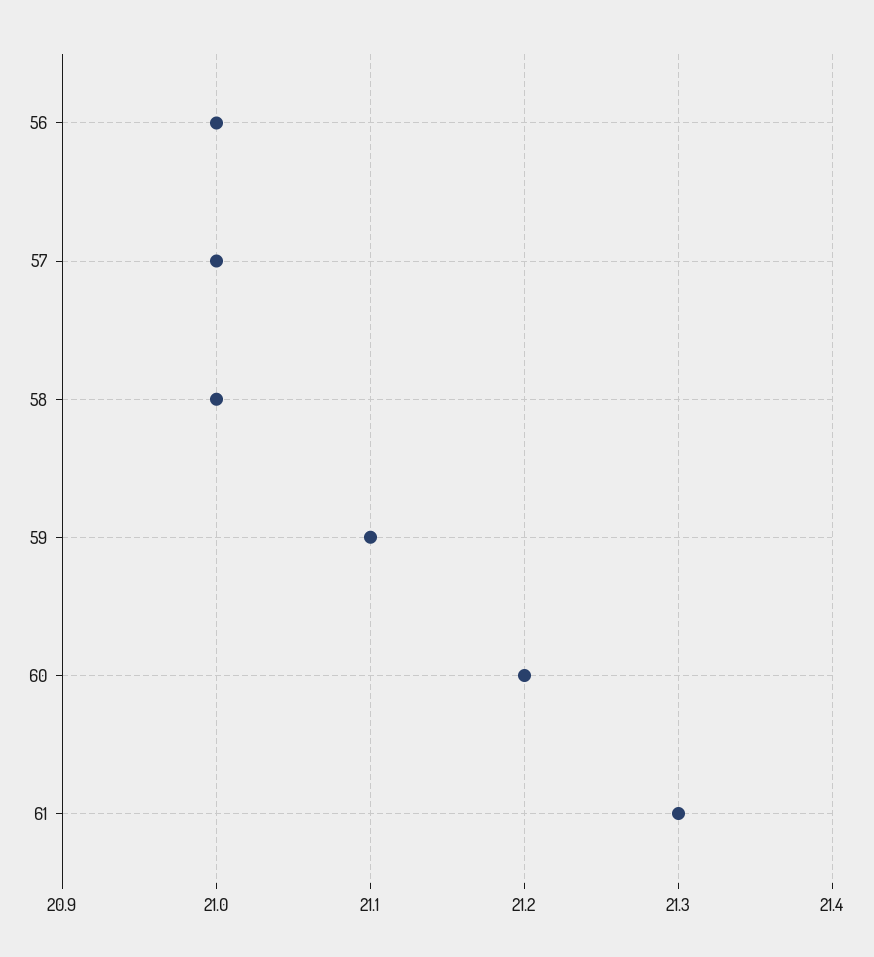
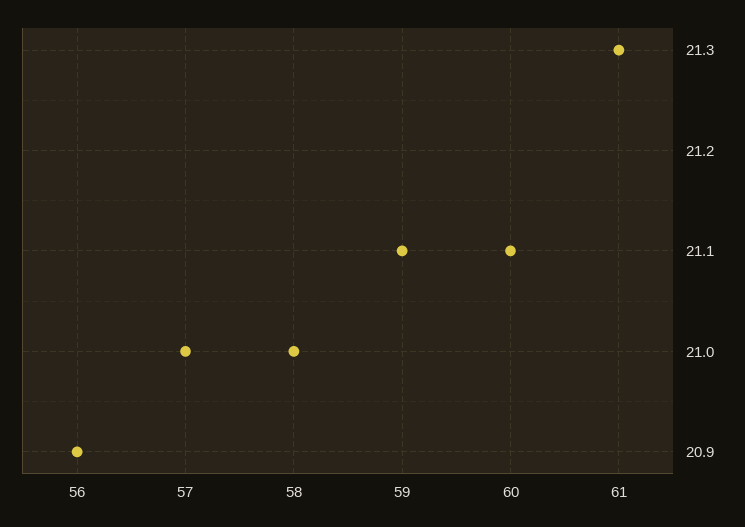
56: 21 -> 20.9
60: 21.2 -> 21.1

